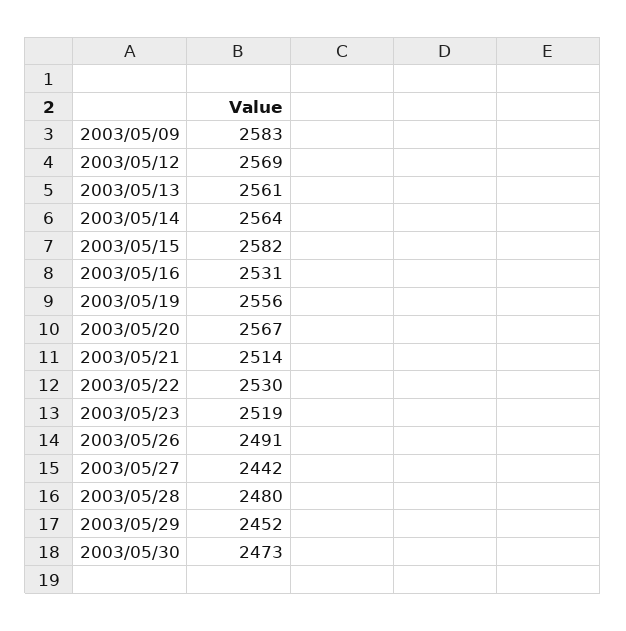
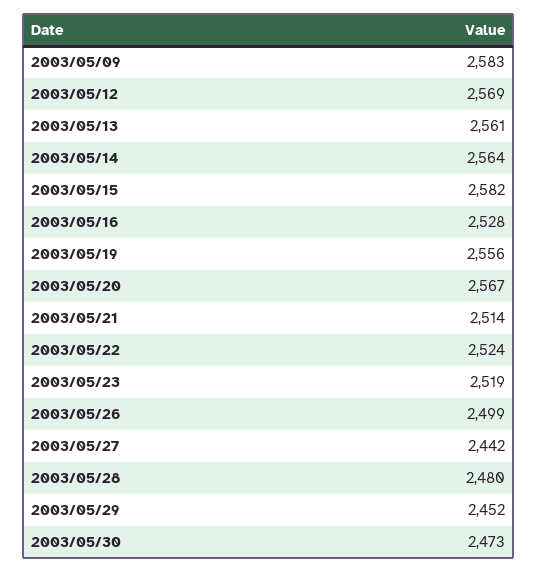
2003/05/16: 2531 -> 2528
2003/05/22: 2530 -> 2524
2003/05/26: 2491 -> 2499

